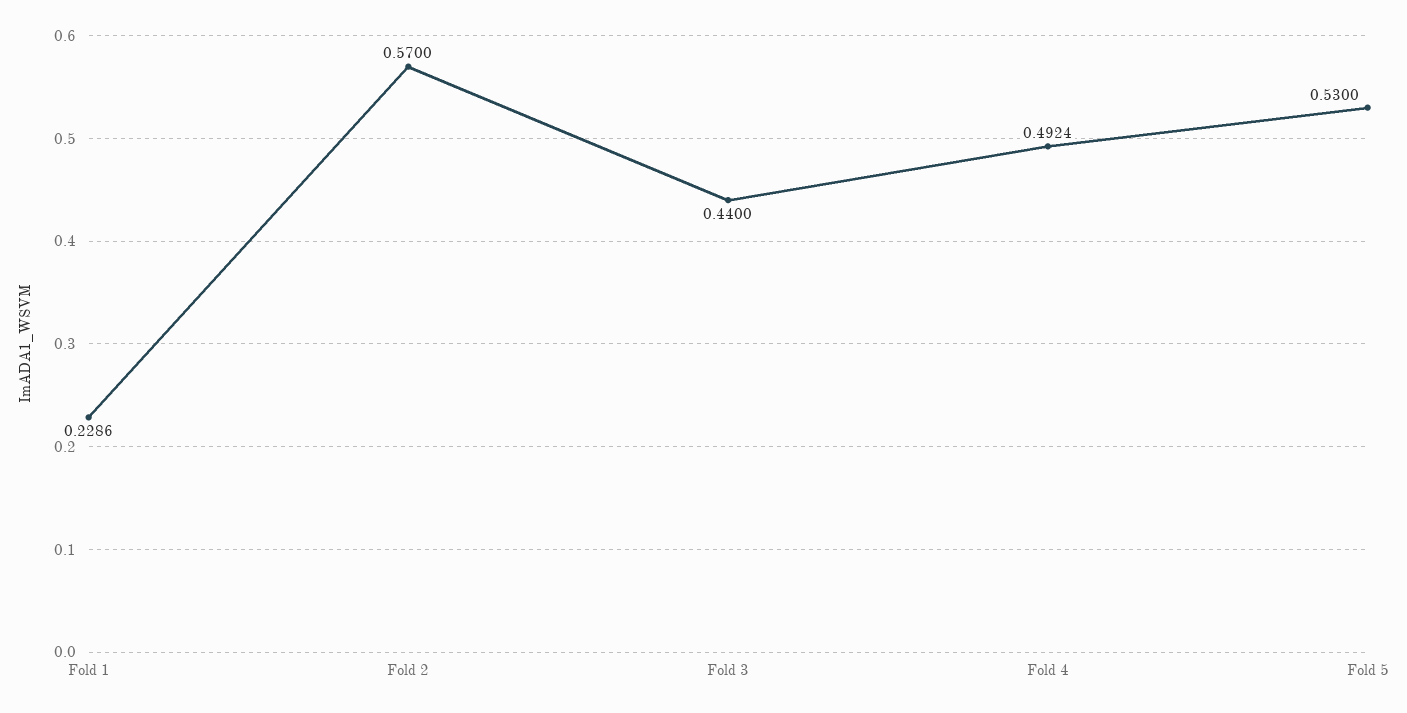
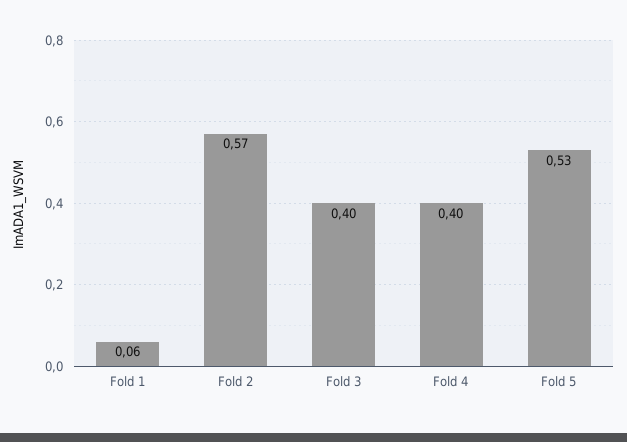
Fold 1: 0.2286 -> 0.06
Fold 3: 0.44 -> 0.4
Fold 4: 0.4924 -> 0.4

